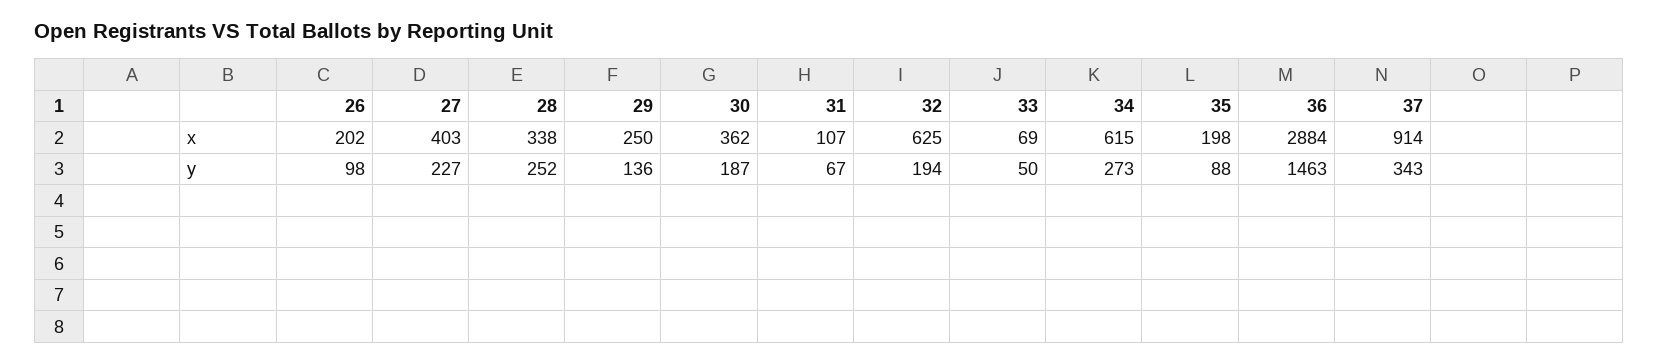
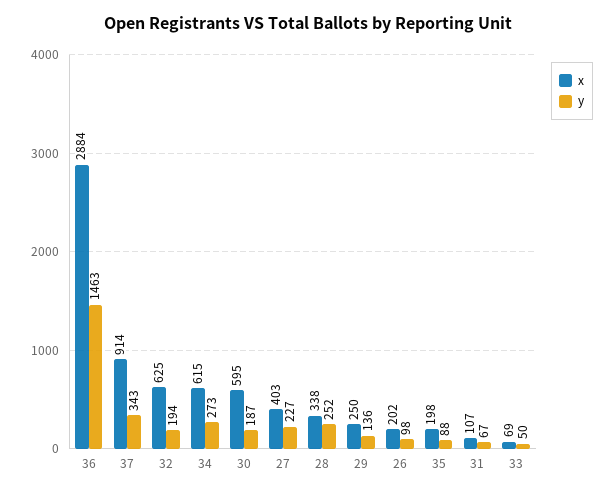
x, 30: 362 -> 595

